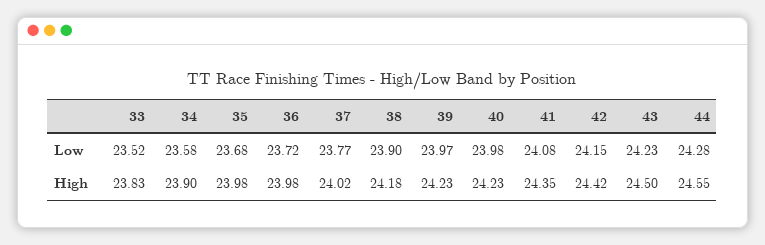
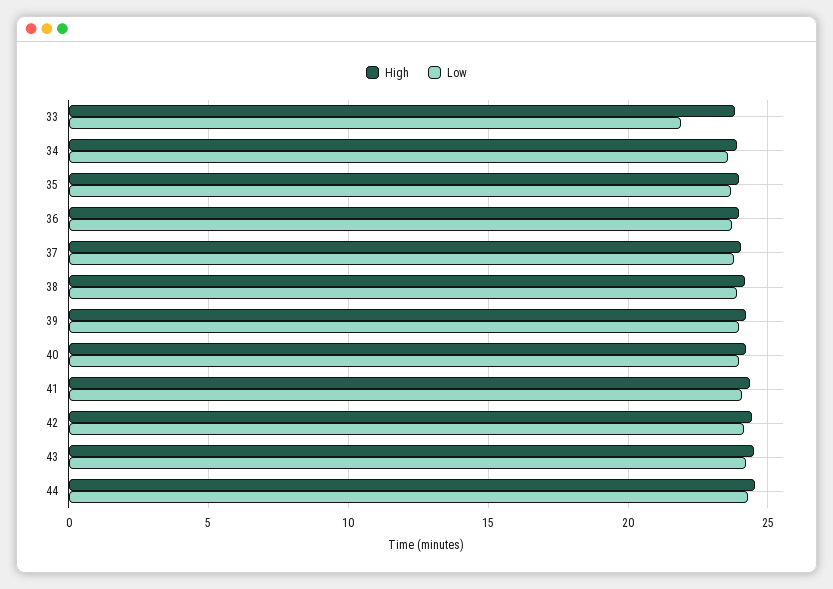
Low, 33: 23.52 -> 22

